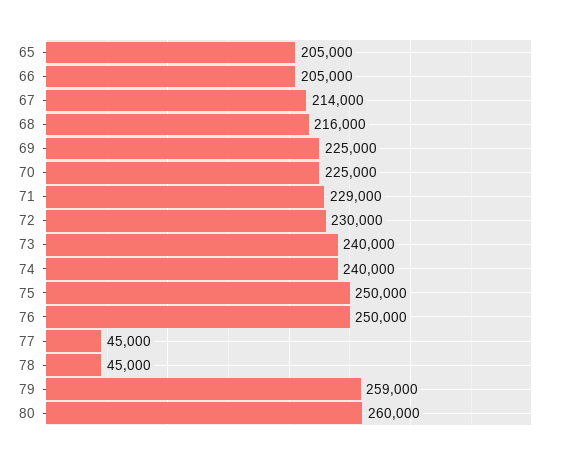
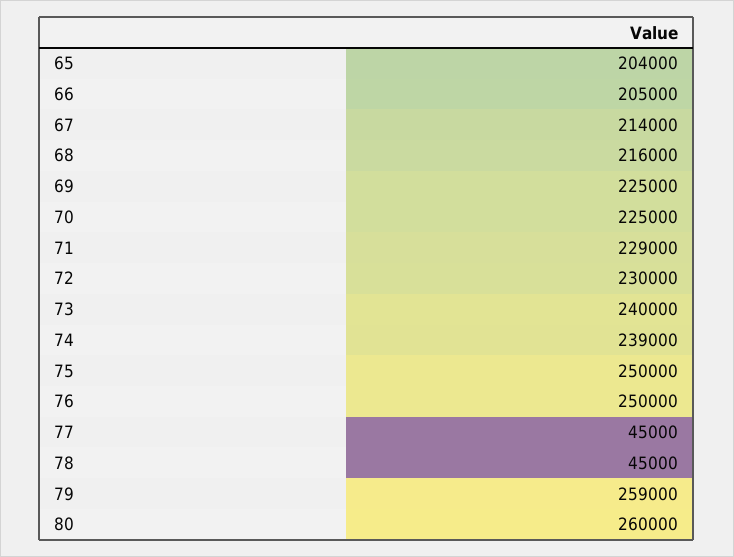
65: 205000 -> 204000
74: 240000 -> 239000

